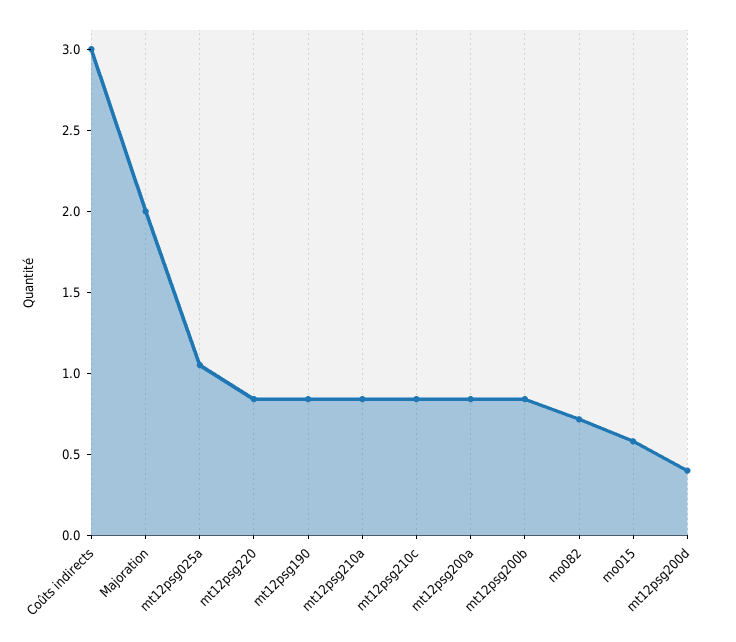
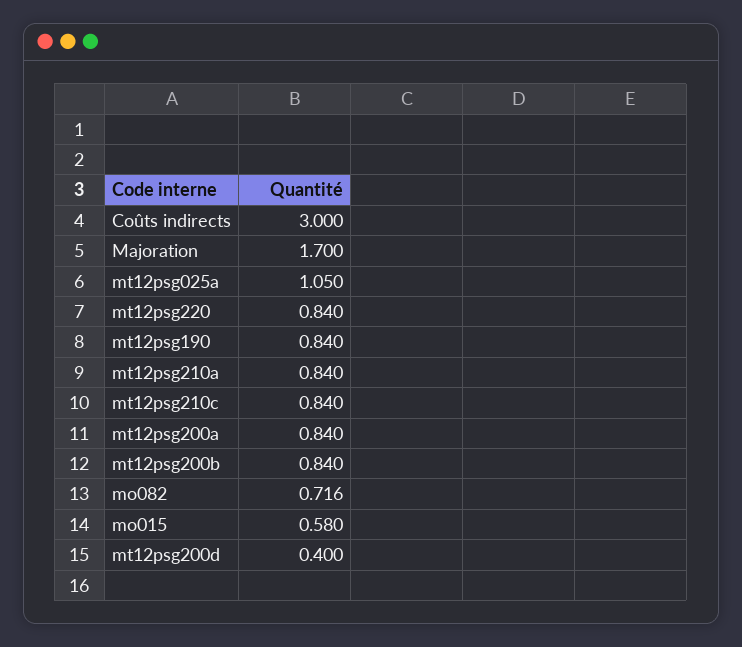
Majoration: 2 -> 1.7

